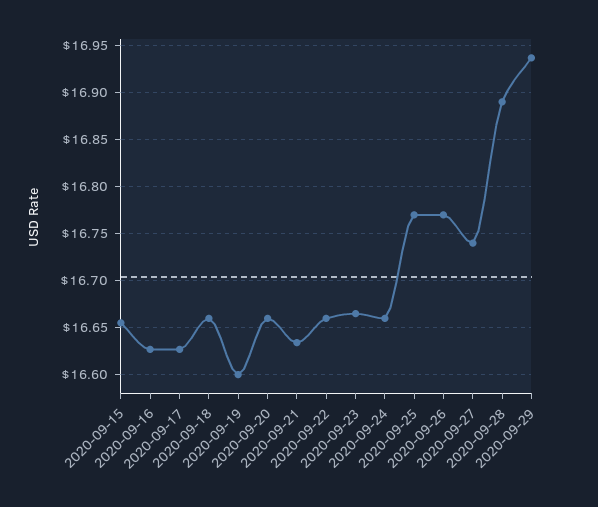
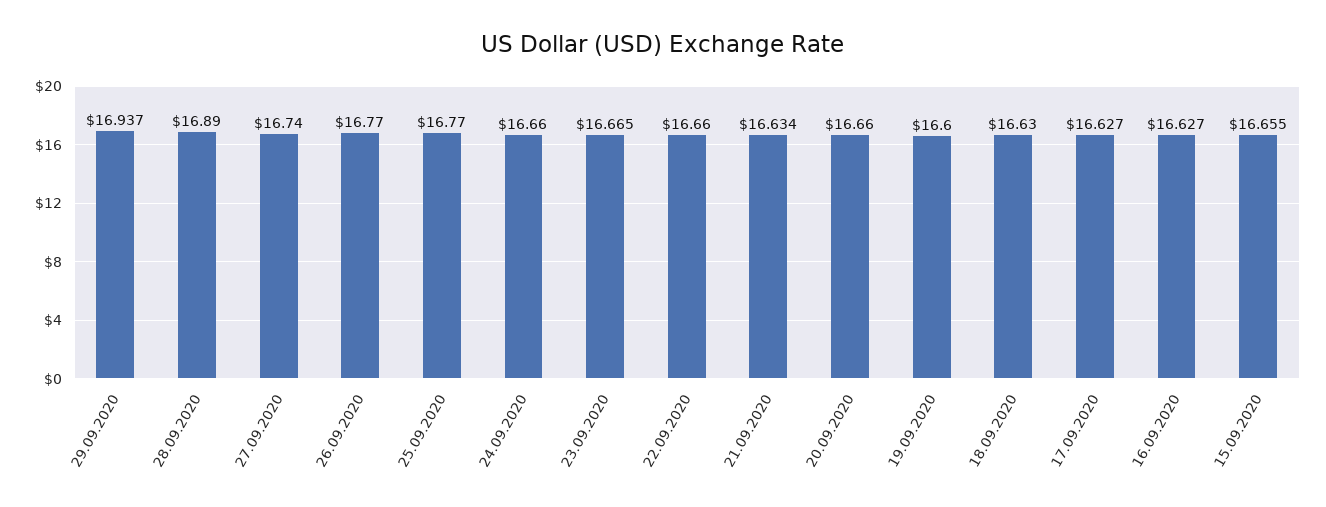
2020-09-18: 16.66 -> 16.63

